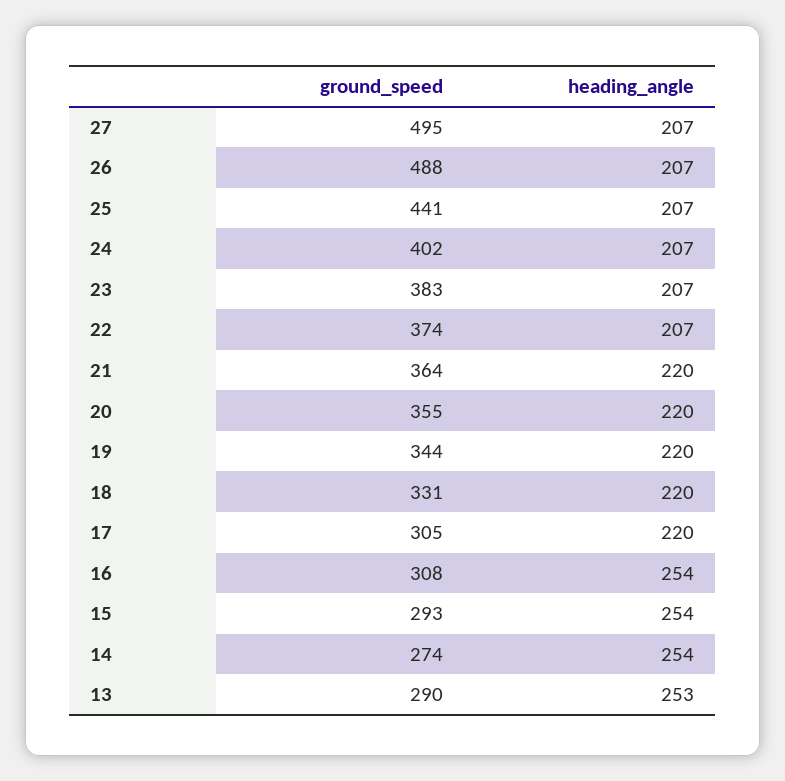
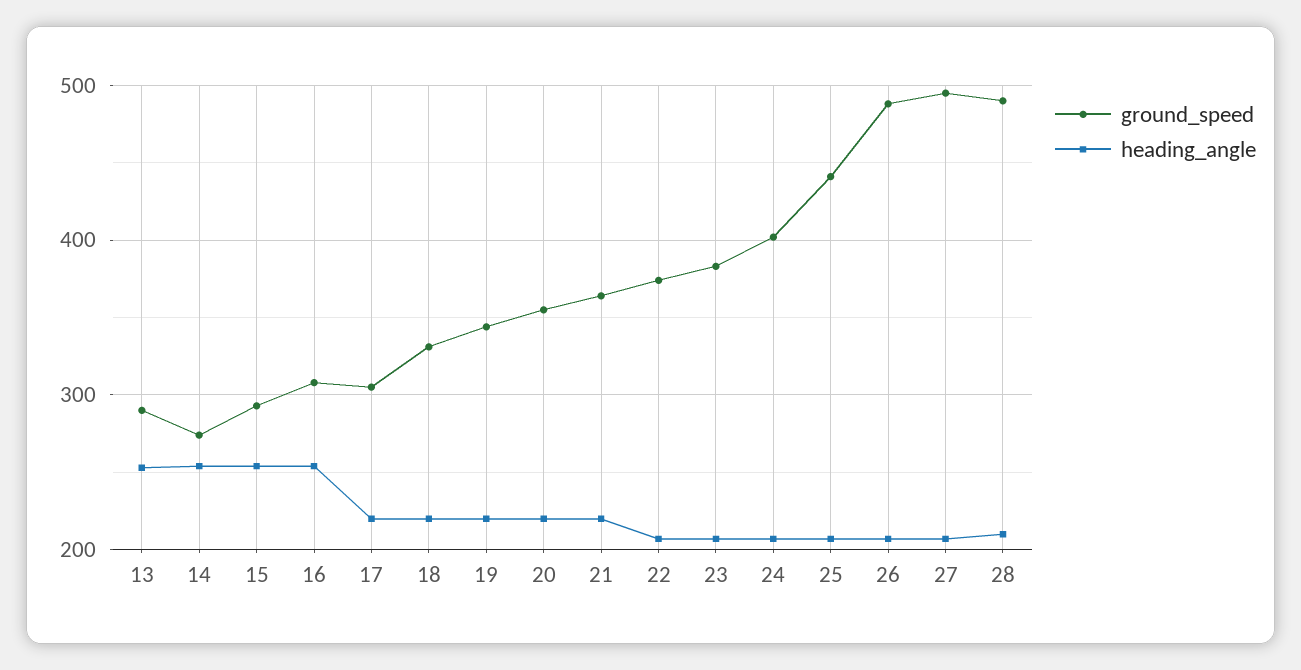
ground_speed, 28: none -> 490
heading_angle, 28: none -> 210

